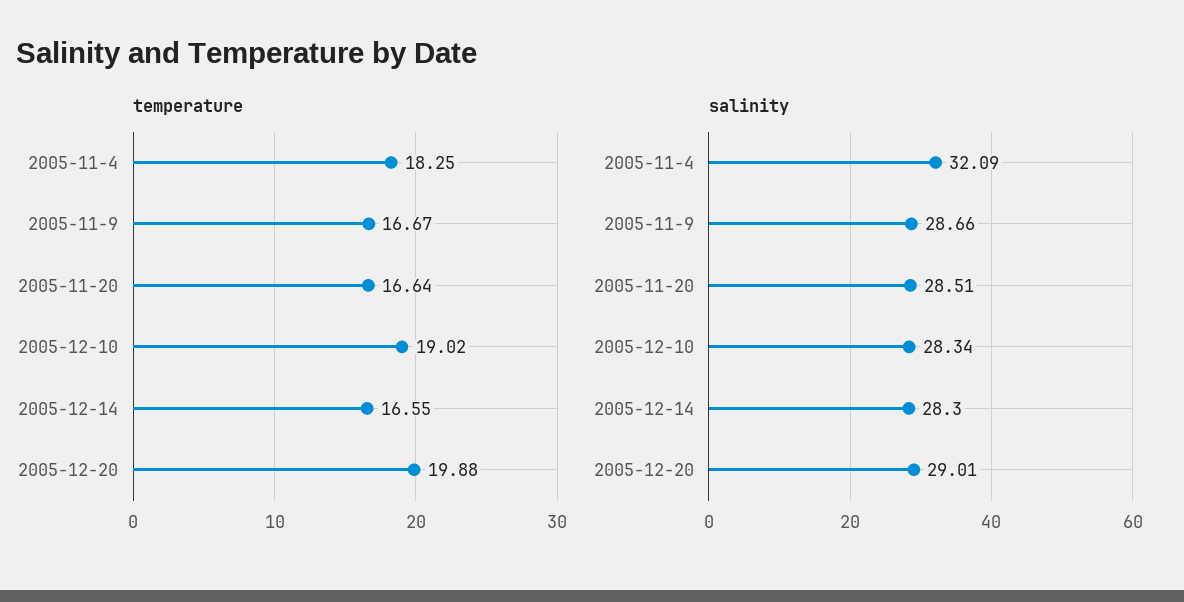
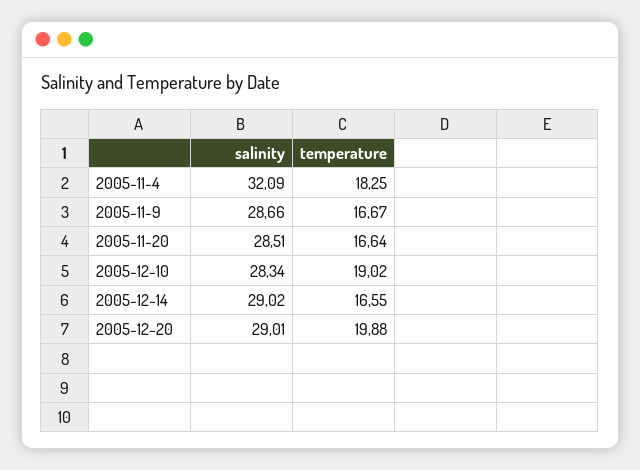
salinity, 2005-12-14: 28.3 -> 29.02

